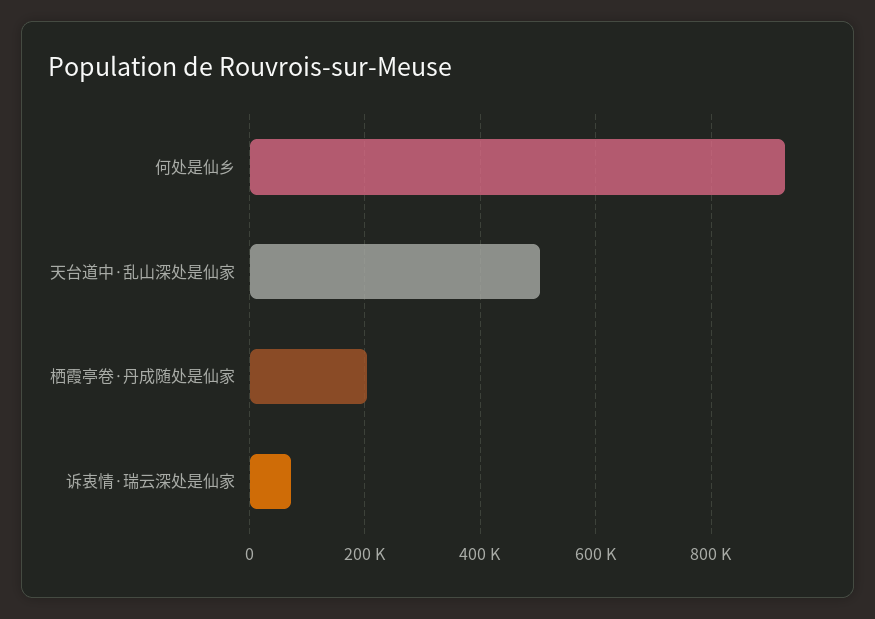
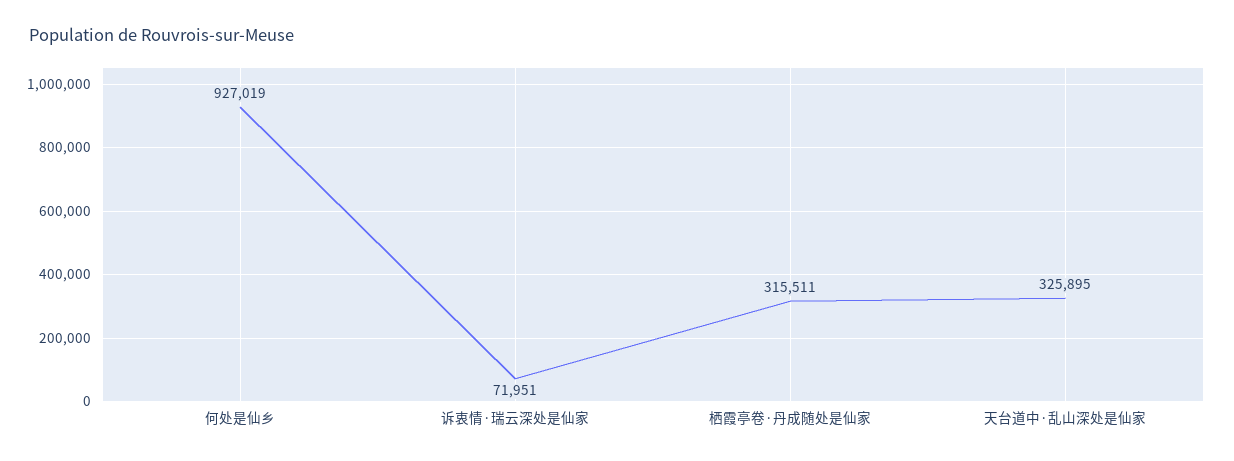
天台道中·乱山深处是仙家: 500000 -> 325895
栖霞亭卷·丹成随处是仙家: 200000 -> 315511

